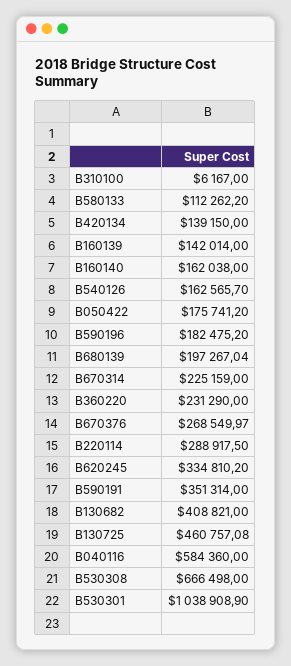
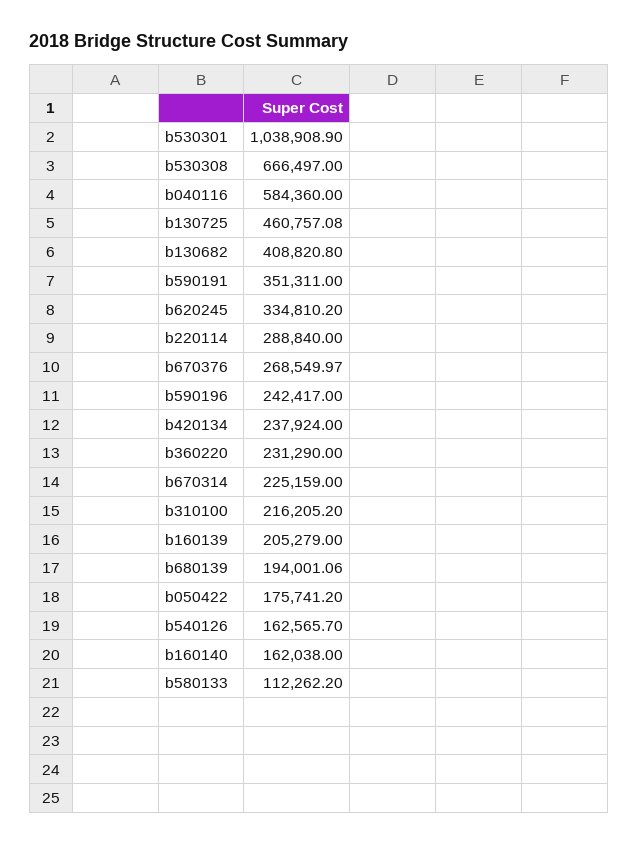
B310100: 6167 -> 216205.2
B420134: 139150 -> 237924
B160139: 142014 -> 205279
B590196: 182475.2 -> 242417
B680139: 197267.04 -> 194001.06
B220114: 288917.5 -> 288840
B590191: 351314 -> 351311
B130682: 408821 -> 408820.8
B530308: 666498 -> 666497

